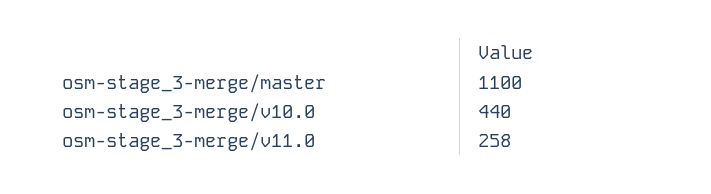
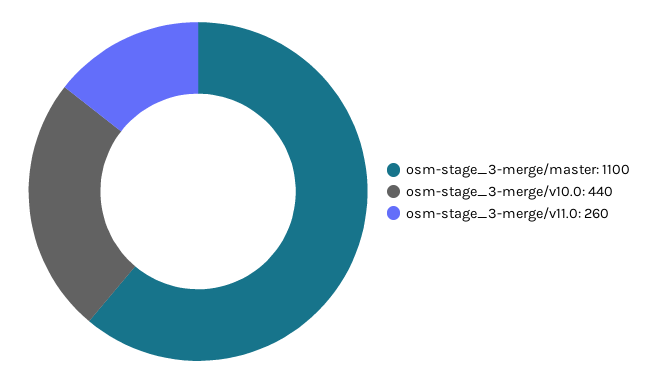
osm-stage_3-merge/v11.0: 258 -> 260

